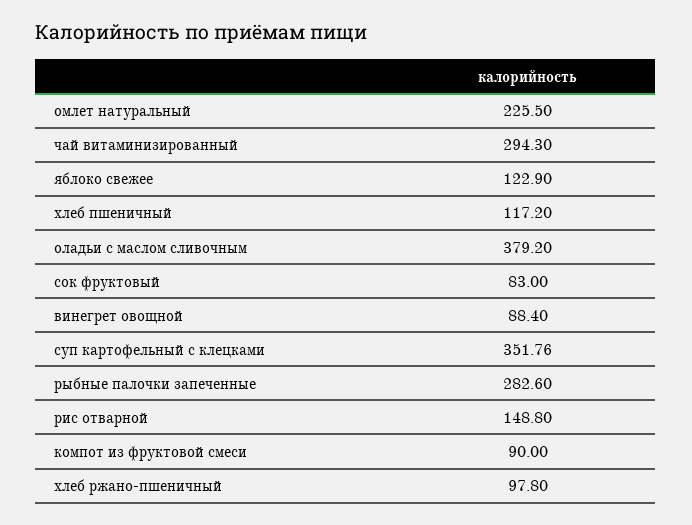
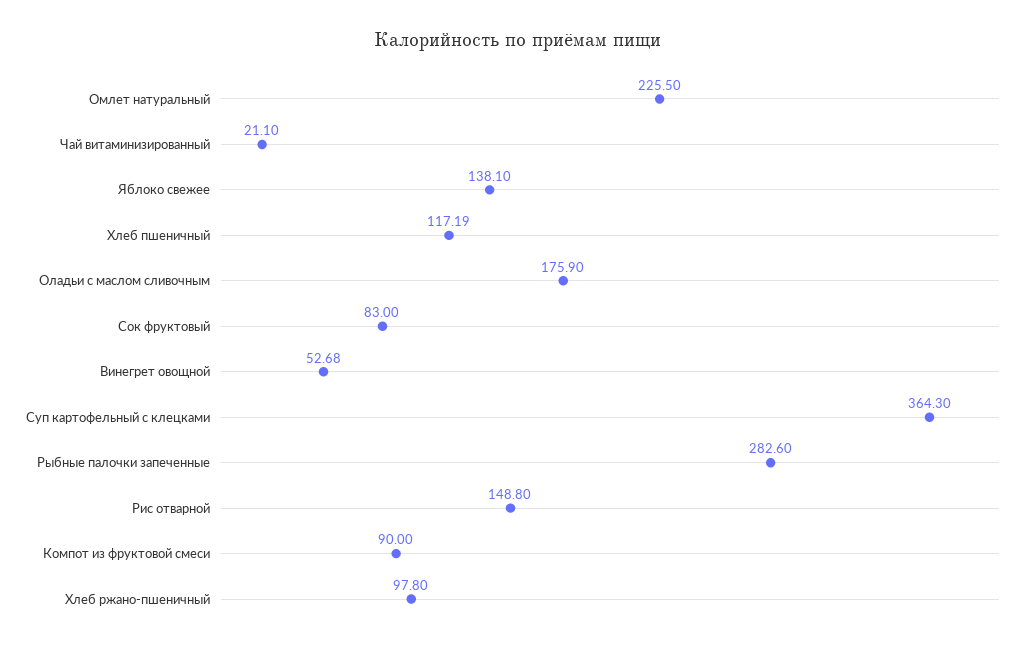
чай витаминизированный: 294.3 -> 21.1
яблоко свежее: 122.9 -> 138.1
хлеб пшеничный: 117.2 -> 117.19
оладьи с маслом сливочным: 379.2 -> 175.9
винегрет овощной: 88.4 -> 52.68
суп картофельный с клецками: 351.76 -> 364.3

